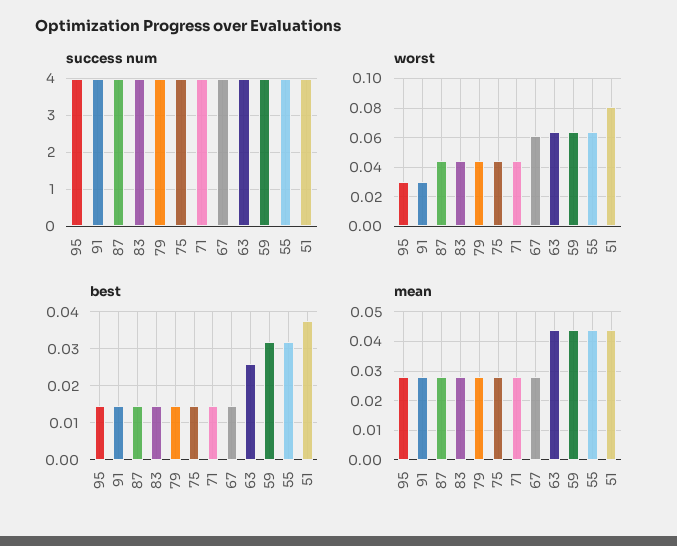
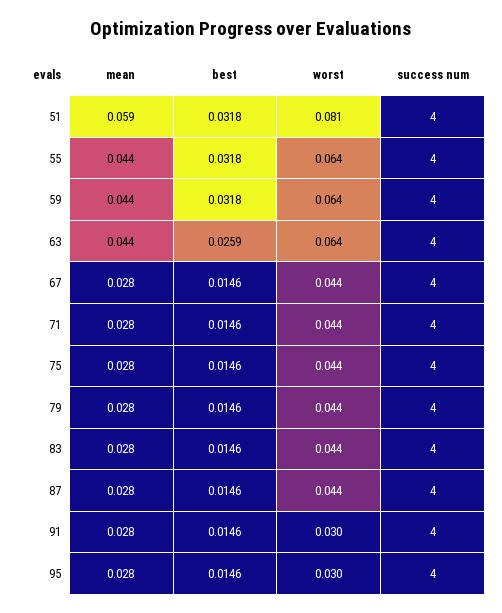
worst, 67: 0.06 -> 0.044
best, 51: 0.038 -> 0.0318
mean, 51: 0.045 -> 0.059

